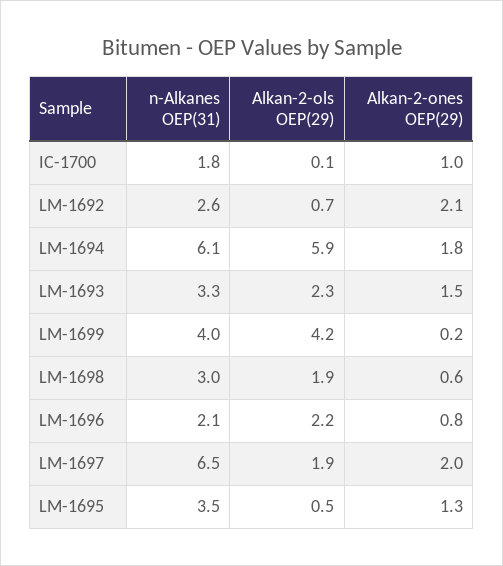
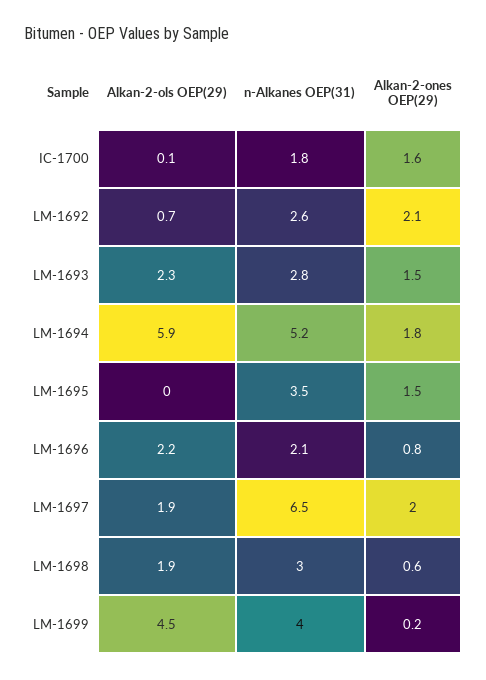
Alkan-2-ones OEP(29), IC-1700: 1 -> 1.6
n-Alkanes OEP(31), LM-1694: 6.1 -> 5.2
n-Alkanes OEP(31), LM-1693: 3.3 -> 2.8
Alkan-2-ols OEP(29), LM-1699: 4.2 -> 4.5
Alkan-2-ols OEP(29), LM-1695: 0.5 -> 0
Alkan-2-ones OEP(29), LM-1695: 1.3 -> 1.5

